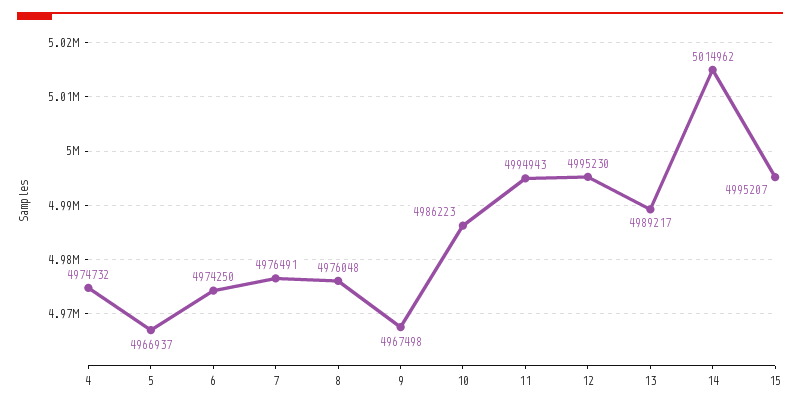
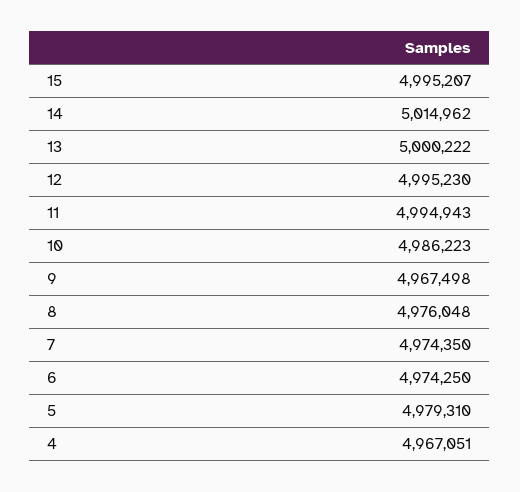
4: 4974732 -> 4967051
5: 4966937 -> 4979310
7: 4976491 -> 4974350
13: 4989217 -> 5000222

